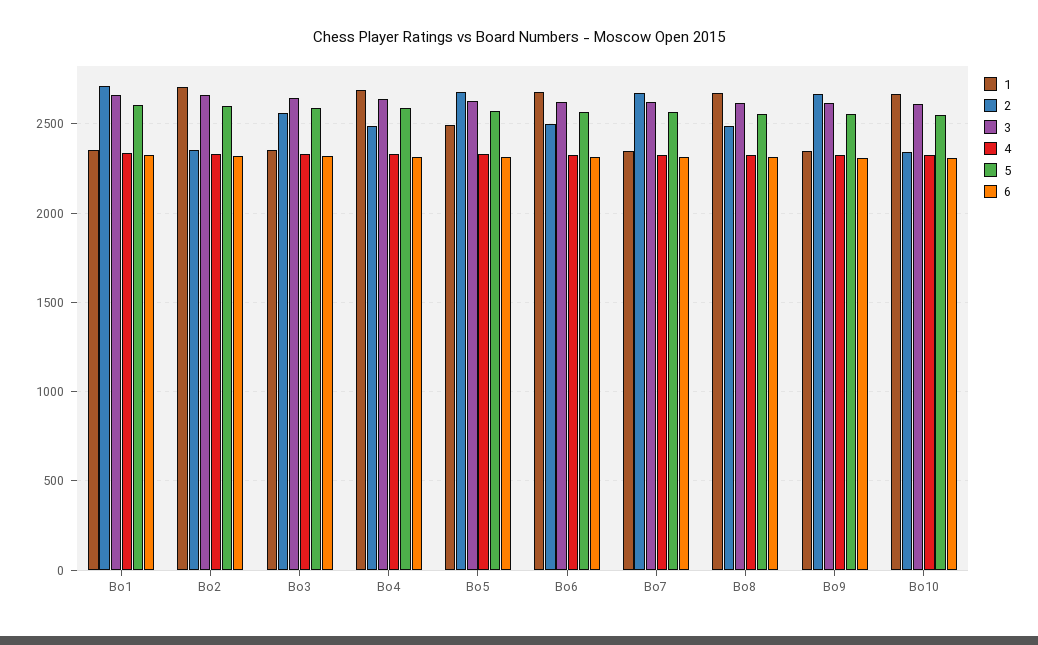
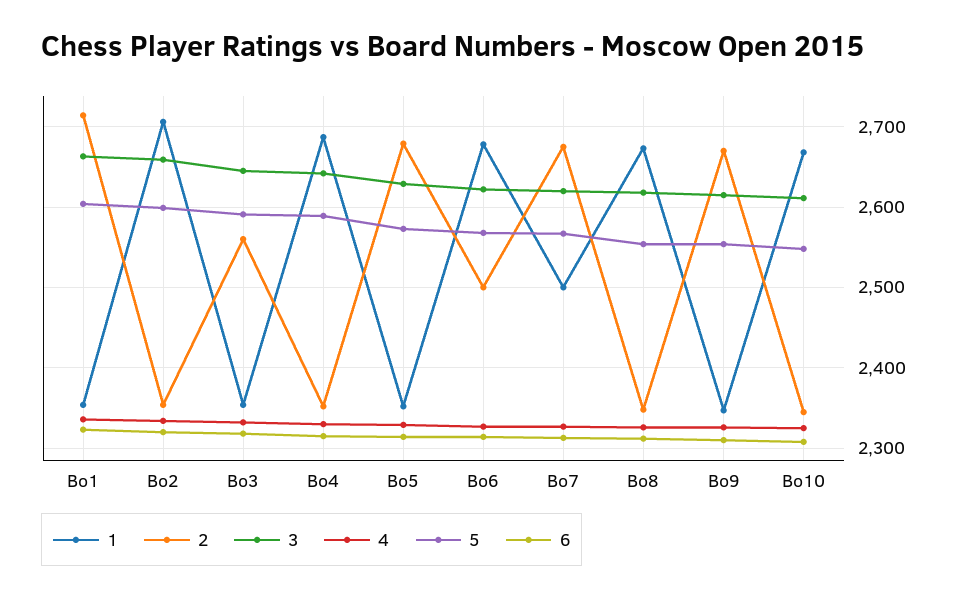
2, Bo4: 2500 -> 2350
1, Bo5: 2500 -> 2350
1, Bo7: 2350 -> 2500
2, Bo8: 2500 -> 2350

